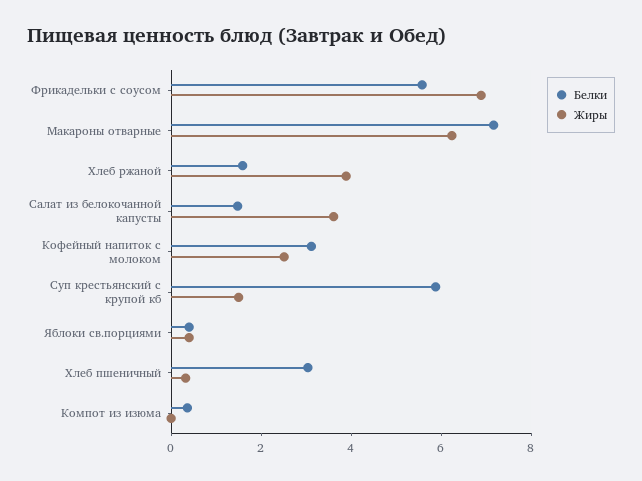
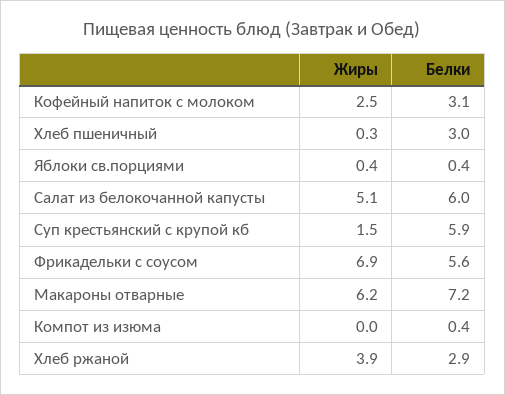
Белки, Хлеб ржаной: 1.5 -> 2.9
Белки, Салат из белокочанной капусты: 1.5 -> 6
Жиры, Салат из белокочанной капусты: 3.5 -> 5.1

